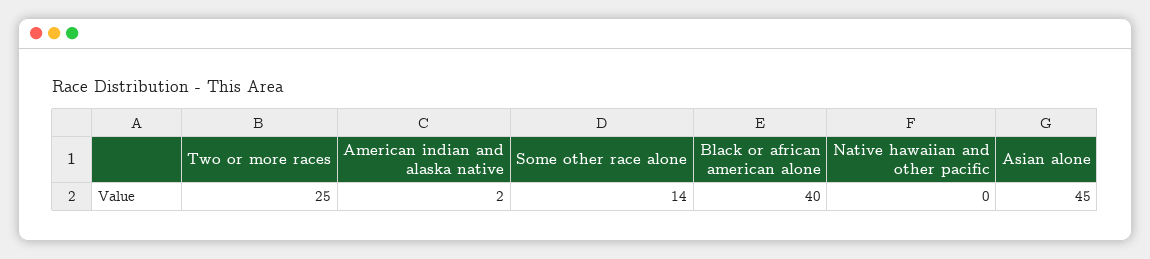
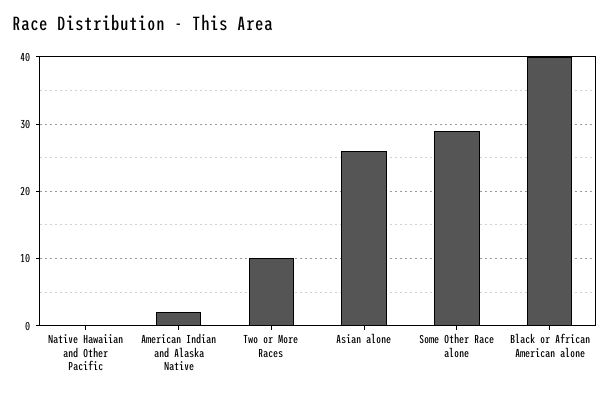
Two or more races: 25 -> 10
Some other race alone: 14 -> 29
Asian alone: 45 -> 26

